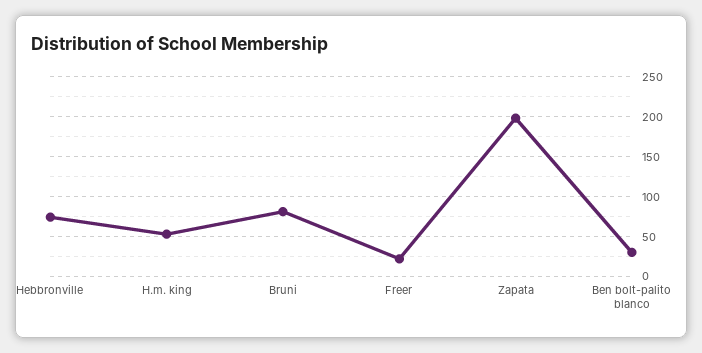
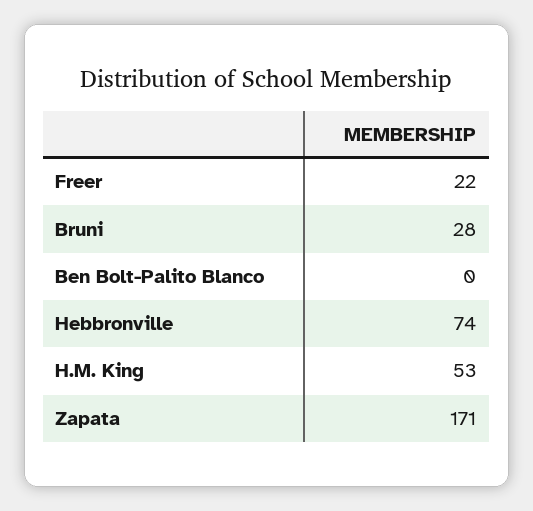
Bruni: 80 -> 28
Zapata: 200 -> 171
Ben bolt-palito blanco: 30 -> 0

